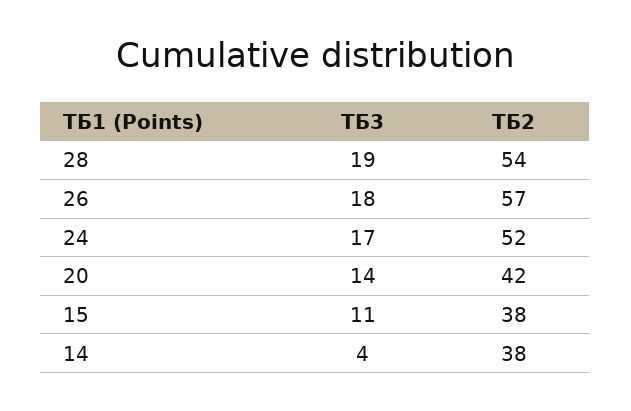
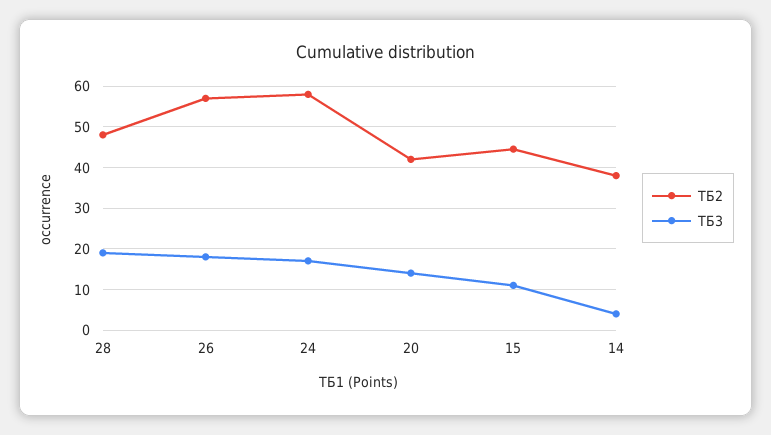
ТБ2, 28: 54 -> 48
ТБ2, 24: 52 -> 58
ТБ2, 15: 38 -> 44

